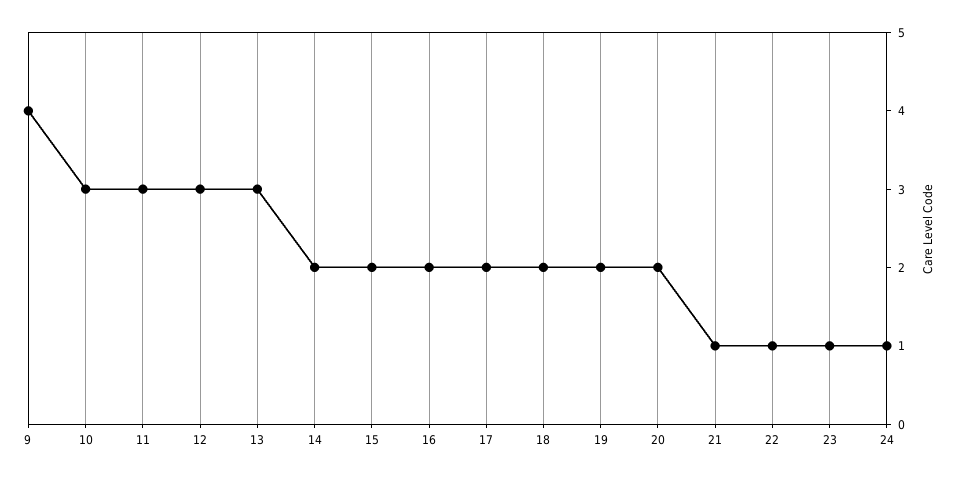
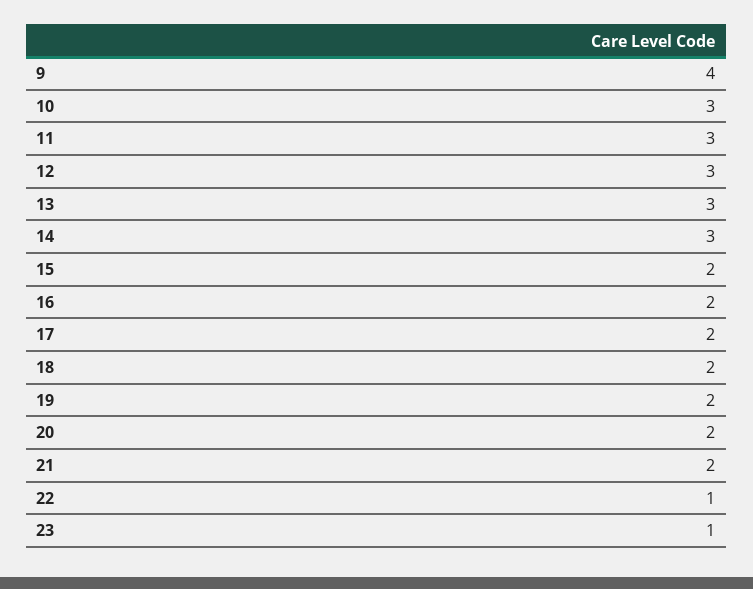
14: 2 -> 3
21: 1 -> 2
24: 1 -> none

